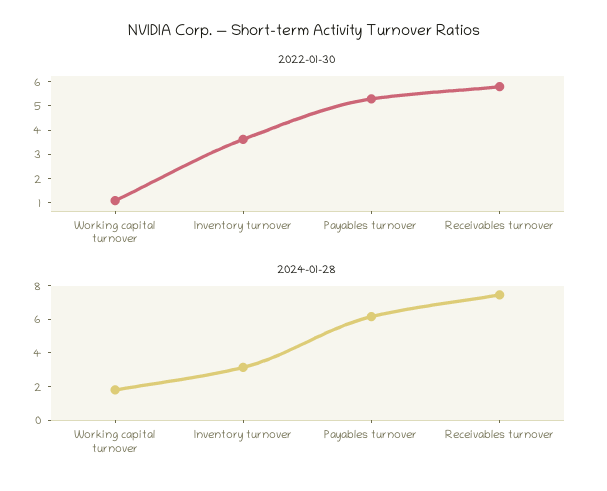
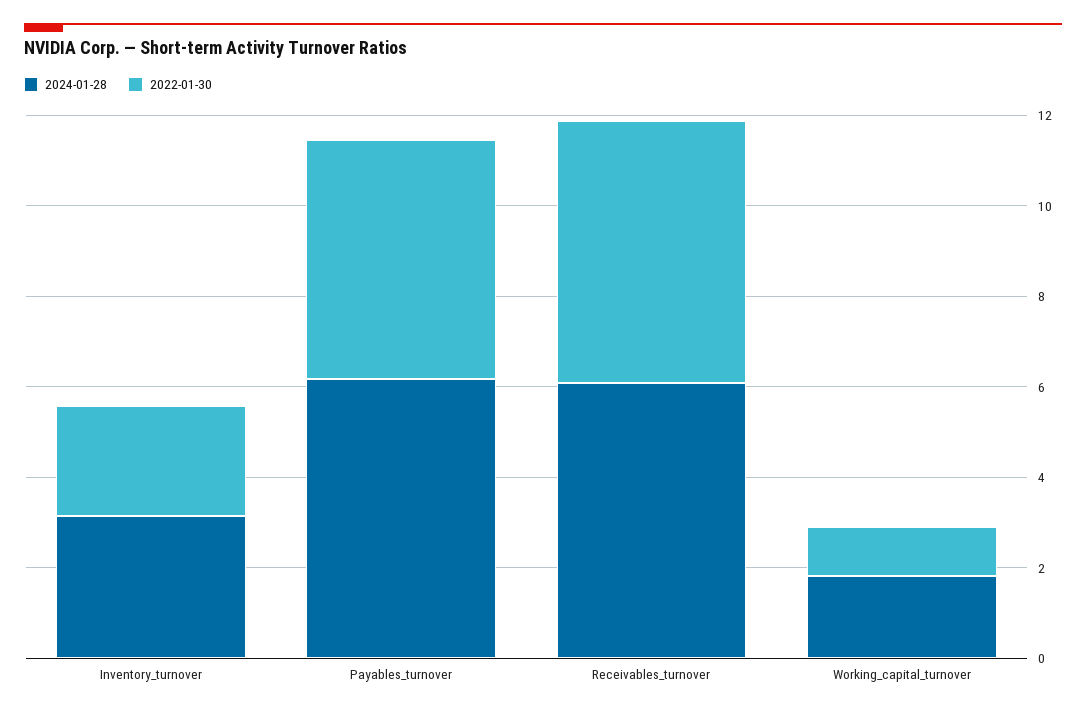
2022-01-30, Inventory turnover: 3.5 -> 2.5
2024-01-28, Receivables turnover: 7.5 -> 6

